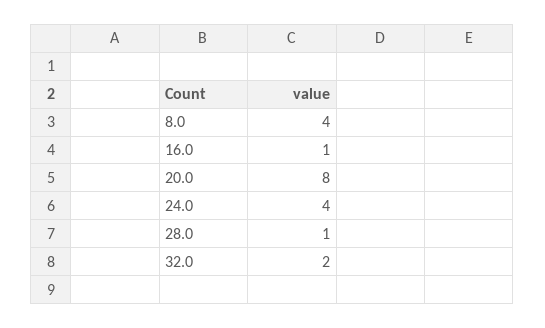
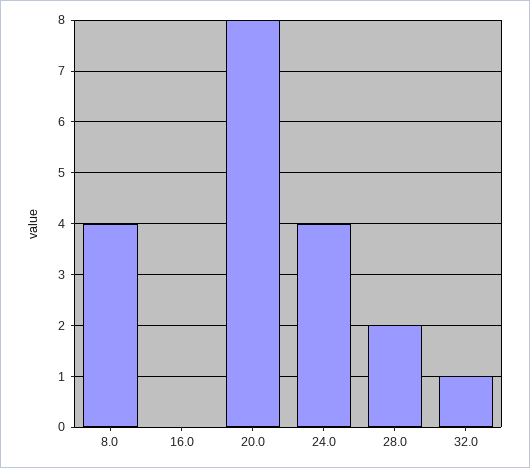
16.0: 1 -> 0
28.0: 1 -> 2
32.0: 2 -> 1

